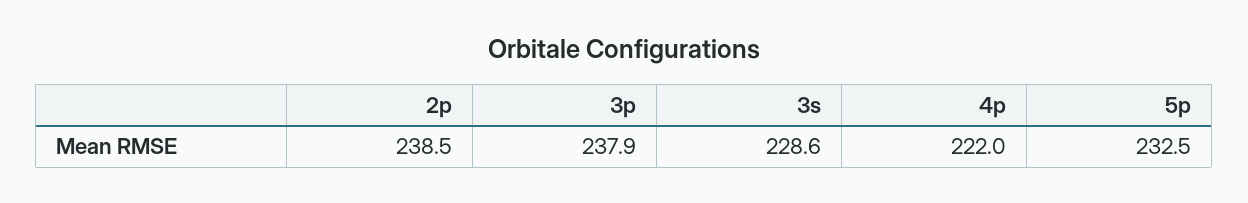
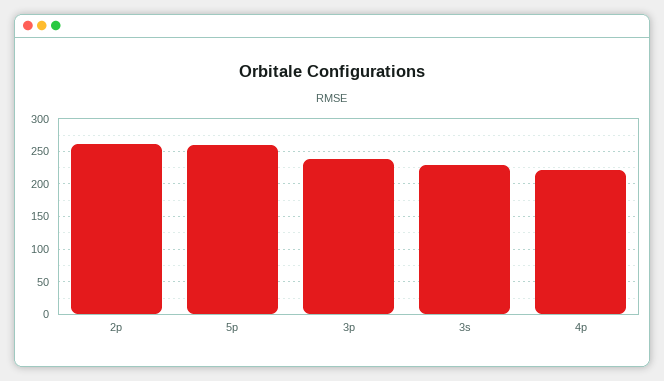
2p: 238.5 -> 260
5p: 232.5 -> 260

